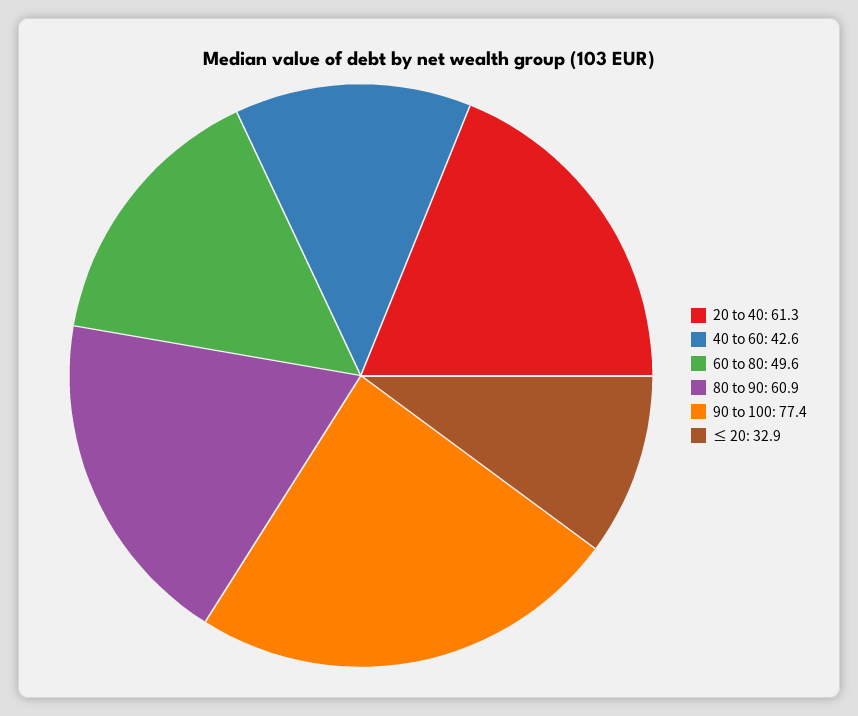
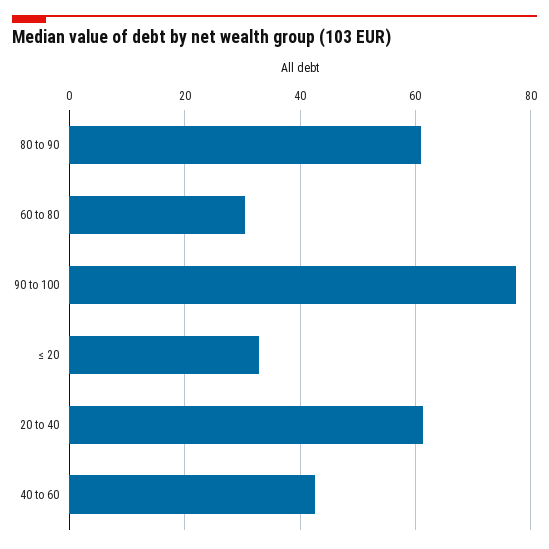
60 to 80: 49.6 -> 30

